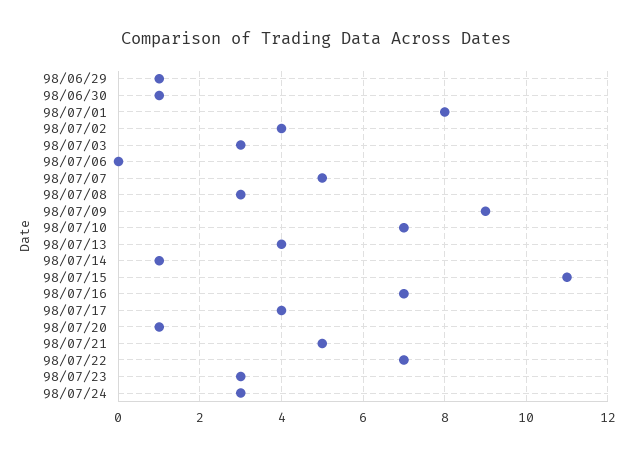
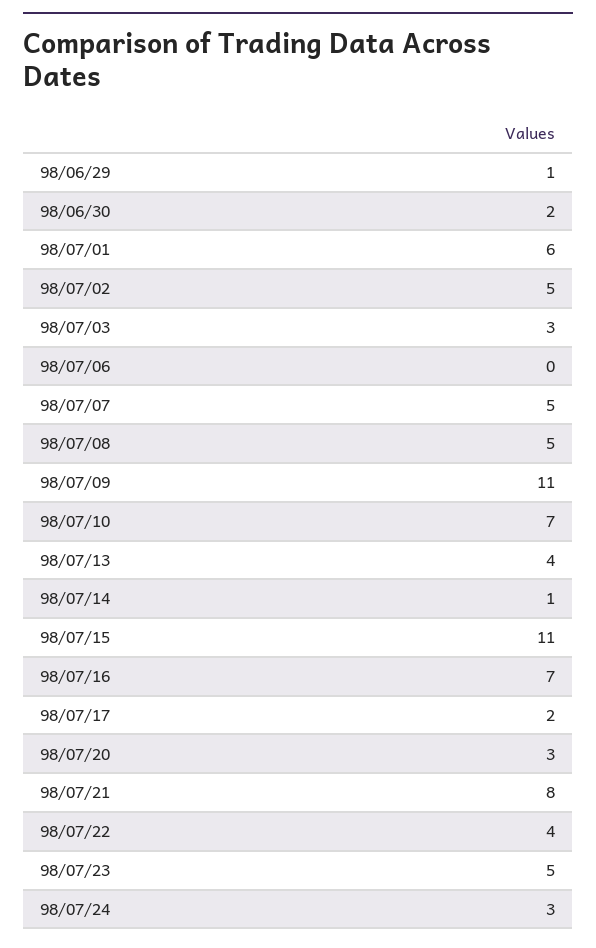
98/06/30: 1 -> 2
98/07/01: 8 -> 6
98/07/02: 4 -> 5
98/07/08: 3 -> 5
98/07/09: 9 -> 11
98/07/17: 4 -> 2
98/07/20: 1 -> 3
98/07/21: 5 -> 8
98/07/22: 7 -> 4
98/07/23: 3 -> 5

